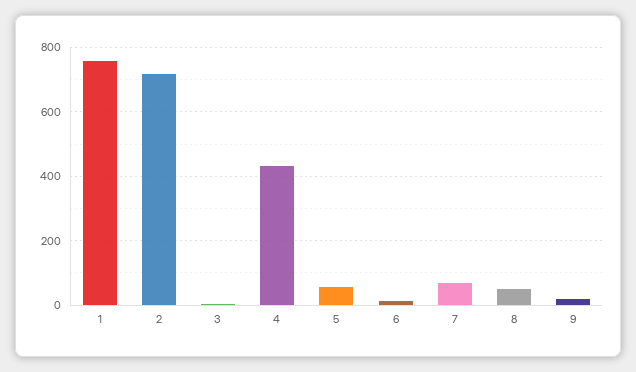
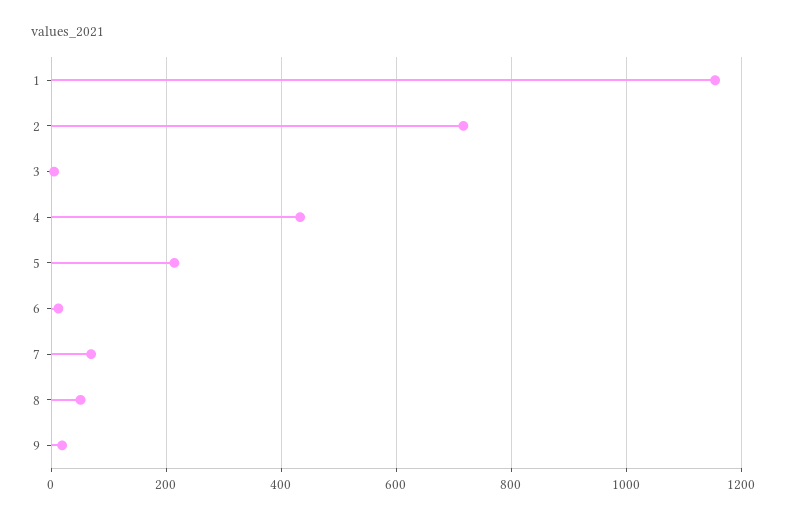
1: 760 -> 1160
5: 60 -> 220

